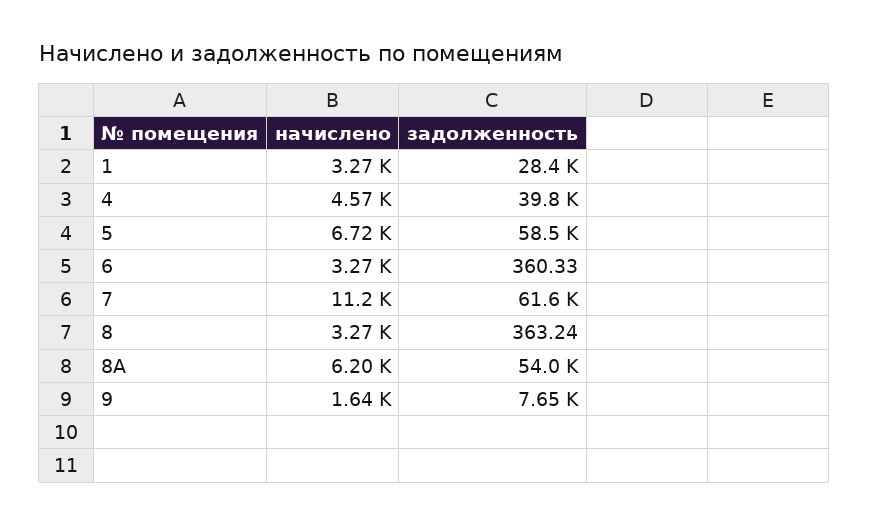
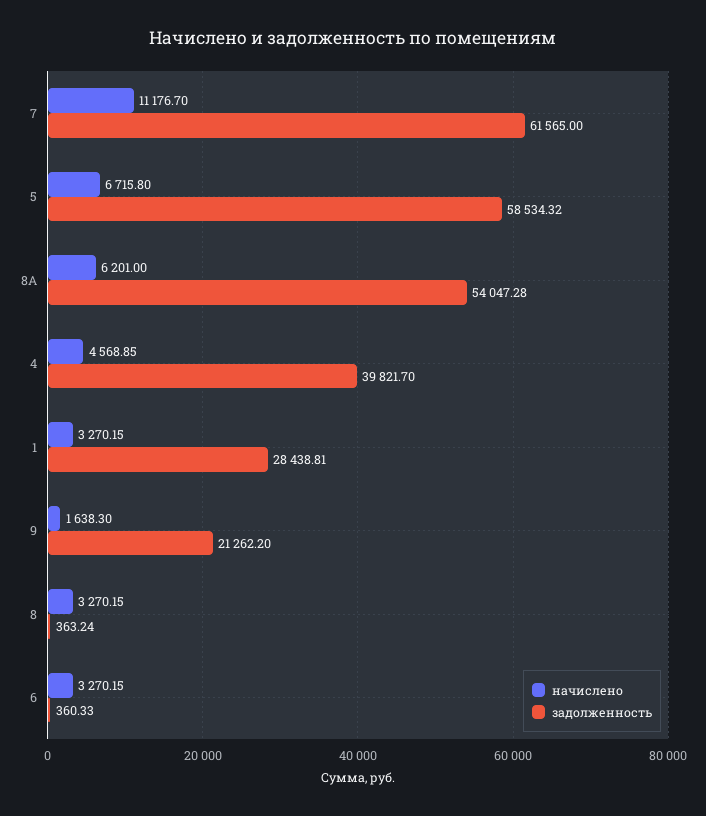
задолженность, 9: 7650 -> 21262.2

